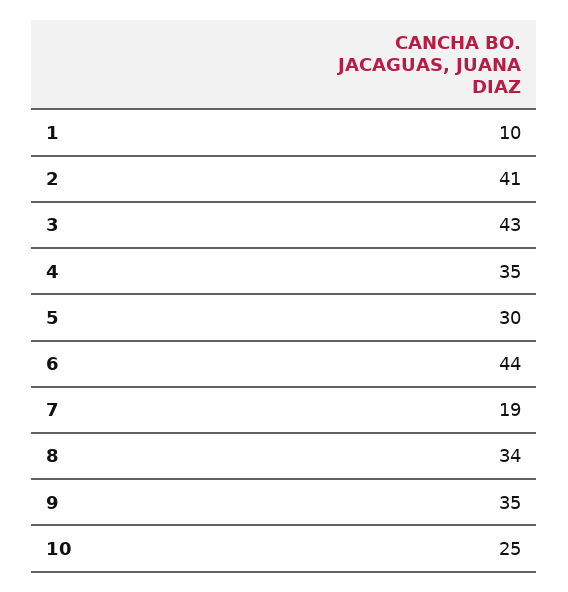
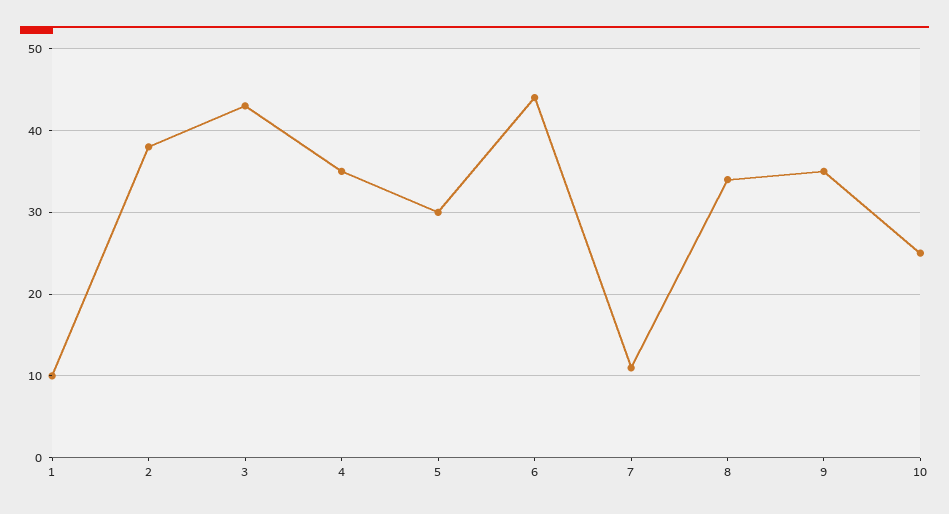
2: 41 -> 38
7: 19 -> 11

